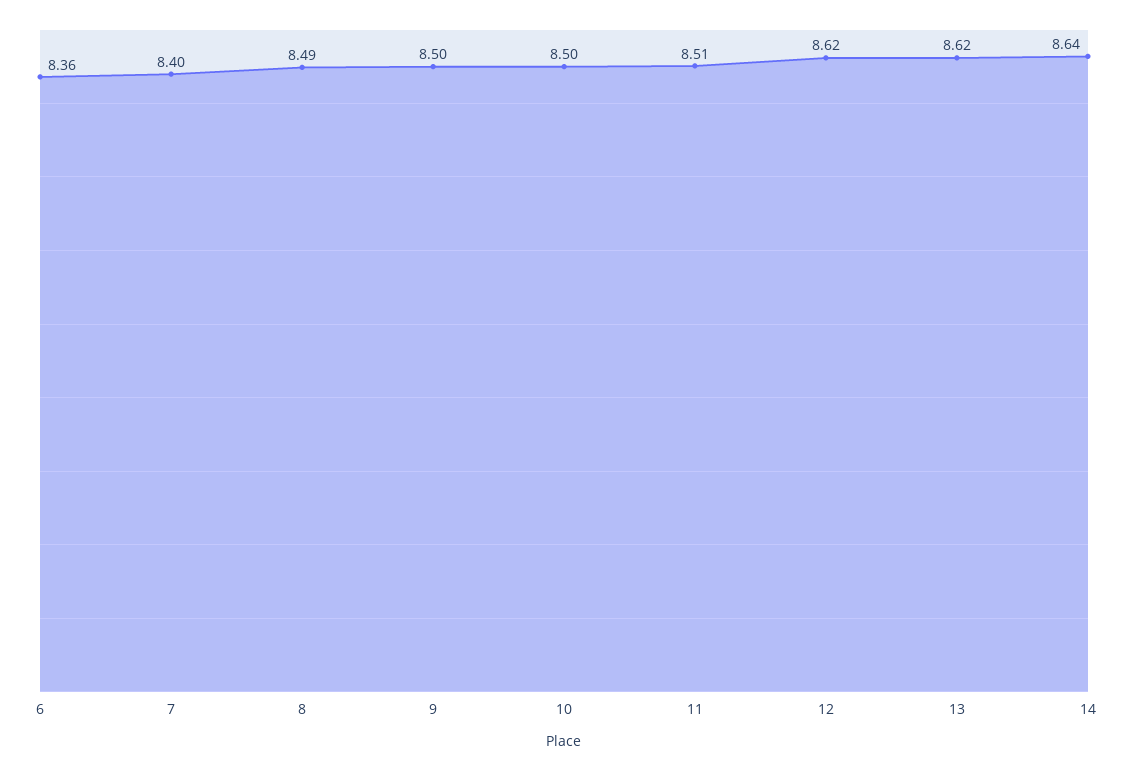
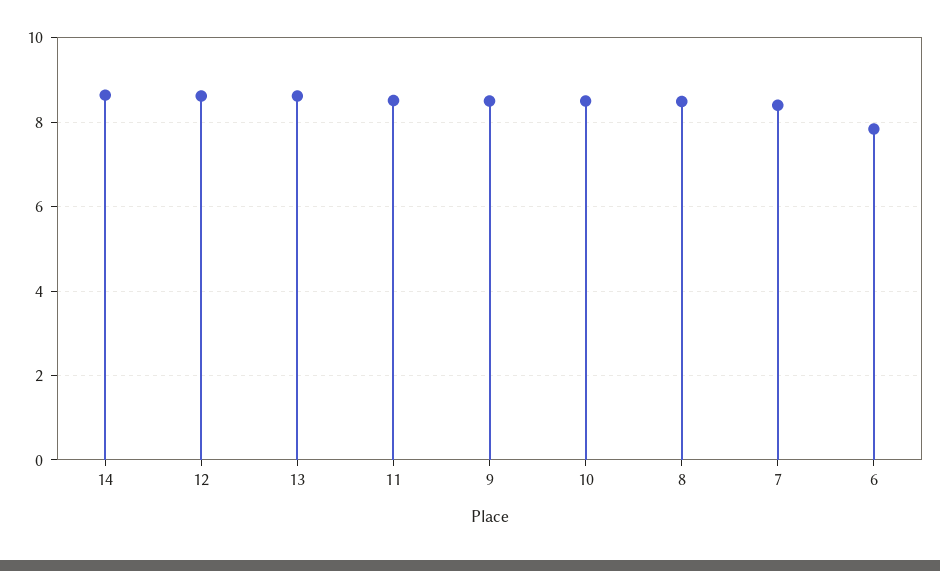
6: 8.36 -> 7.8

